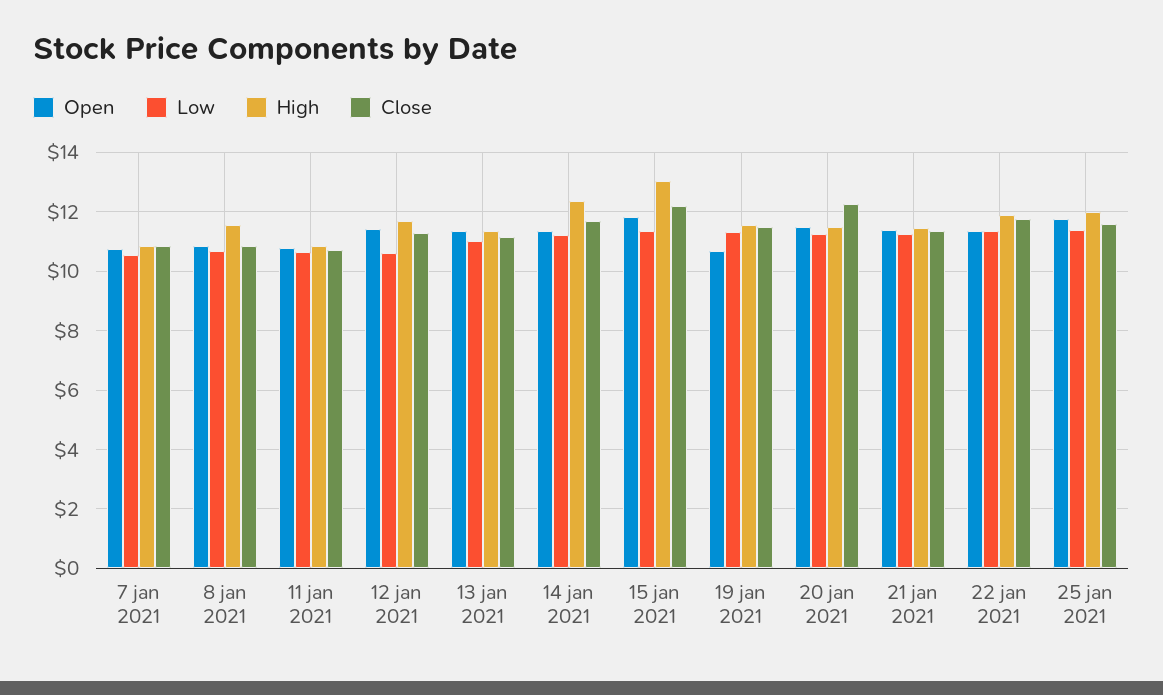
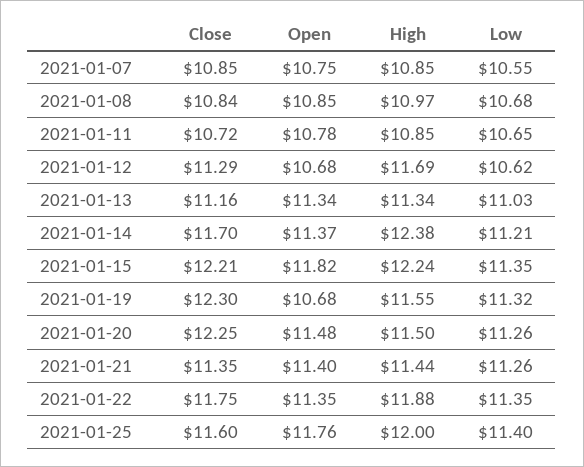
High, 8 jan 2021: 11.5 -> 10.97
Open, 12 jan 2021: 11.5 -> 10.68
High, 15 jan 2021: 13 -> 12.24
Close, 19 jan 2021: 11.5 -> 12.3

